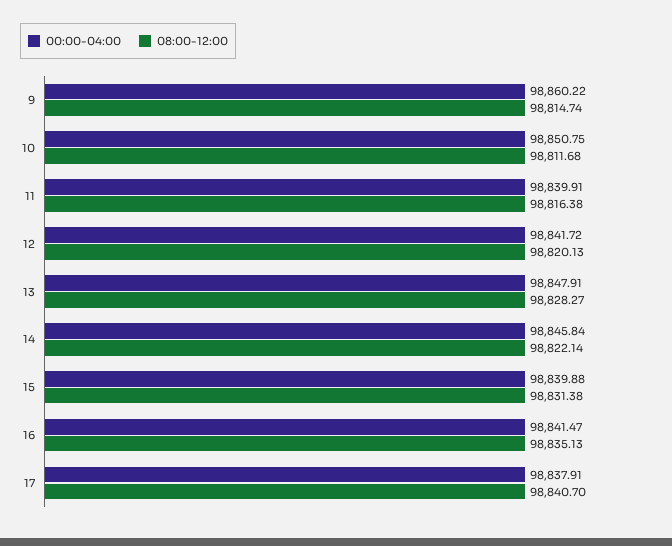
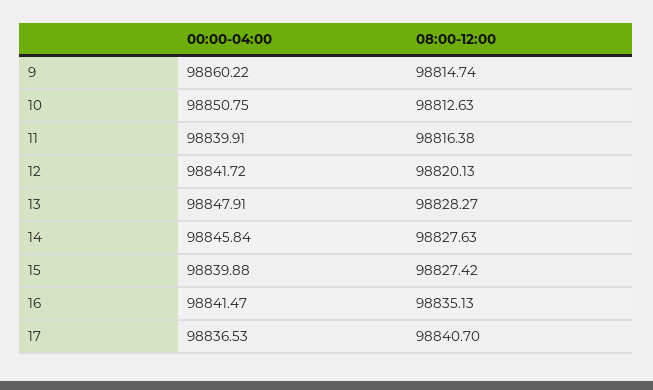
08:00-12:00, 10: 98811.68 -> 98812.63
08:00-12:00, 14: 98822.14 -> 98827.63
08:00-12:00, 15: 98831.38 -> 98827.42
00:00-04:00, 17: 98837.91 -> 98836.53

